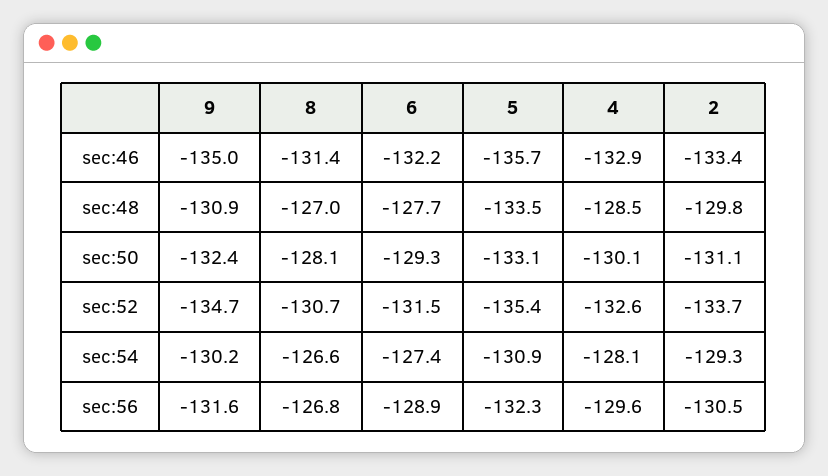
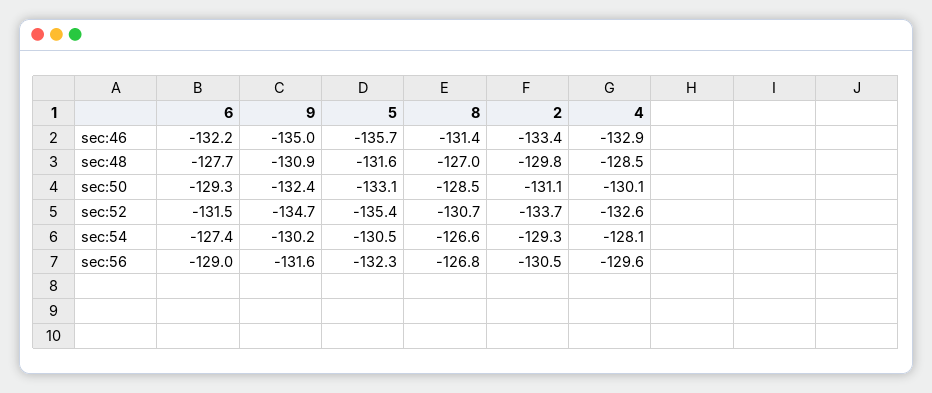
5, sec:48: -133.5 -> -131.6
8, sec:50: -128.1 -> -128.5
5, sec:54: -130.9 -> -130.5
6, sec:56: -128.9 -> -129

